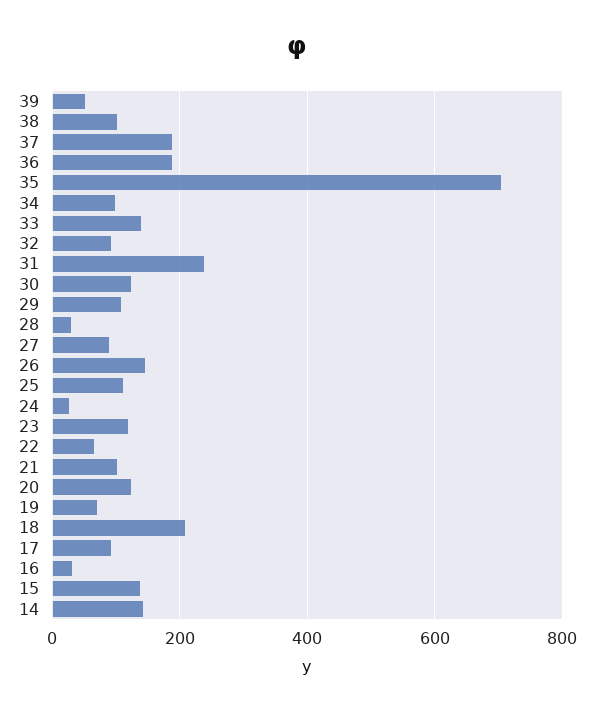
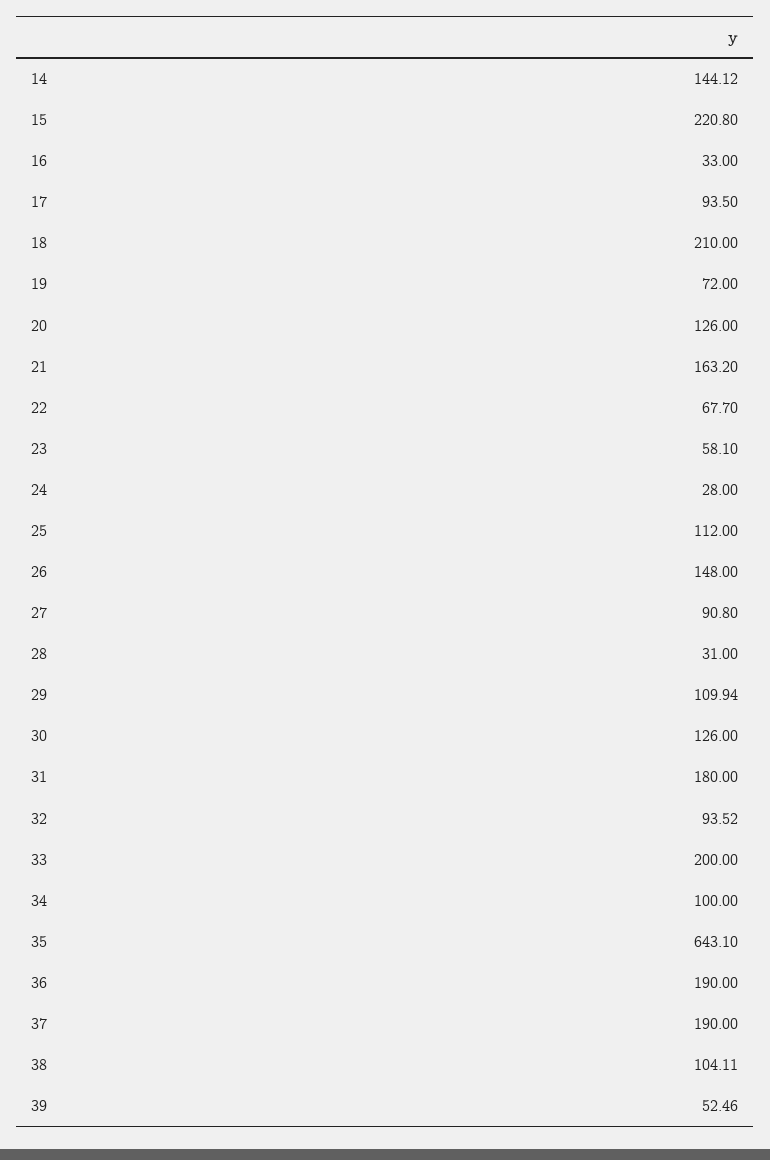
35: 700 -> 643.1
33: 140 -> 200
31: 240 -> 180
23: 120 -> 58.1
21: 100 -> 163.2
15: 140 -> 220.8

